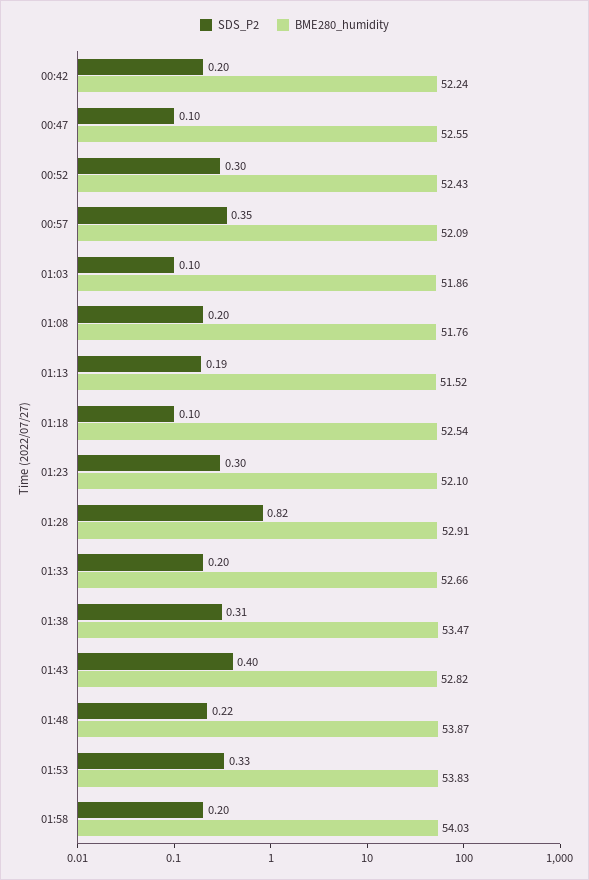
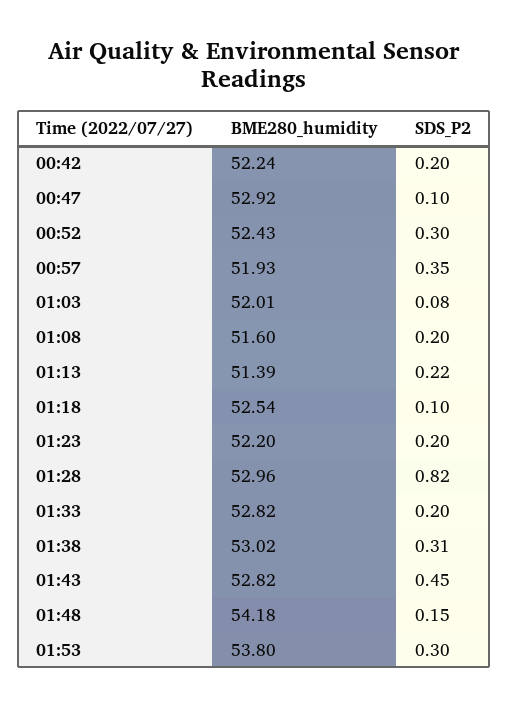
BME280_humidity, 00:47: 52.55 -> 52.92
BME280_humidity, 00:57: 52.09 -> 51.93
SDS_P2, 01:03: 0.1 -> 0.08
BME280_humidity, 01:03: 51.86 -> 52.01
BME280_humidity, 01:08: 51.76 -> 51.6
SDS_P2, 01:13: 0.19 -> 0.22
BME280_humidity, 01:13: 51.52 -> 51.39
SDS_P2, 01:23: 0.3 -> 0.2
BME280_humidity, 01:23: 52.1 -> 52.2
BME280_humidity, 01:28: 52.91 -> 52.96
BME280_humidity, 01:33: 52.66 -> 52.82
BME280_humidity, 01:38: 53.47 -> 53.02
SDS_P2, 01:43: 0.4 -> 0.45
SDS_P2, 01:48: 0.22 -> 0.15
BME280_humidity, 01:48: 53.87 -> 54.18
SDS_P2, 01:53: 0.33 -> 0.3
BME280_humidity, 01:53: 53.83 -> 53.8
SDS_P2, 01:58: 0.2 -> none
BME280_humidity, 01:58: 54.03 -> none

